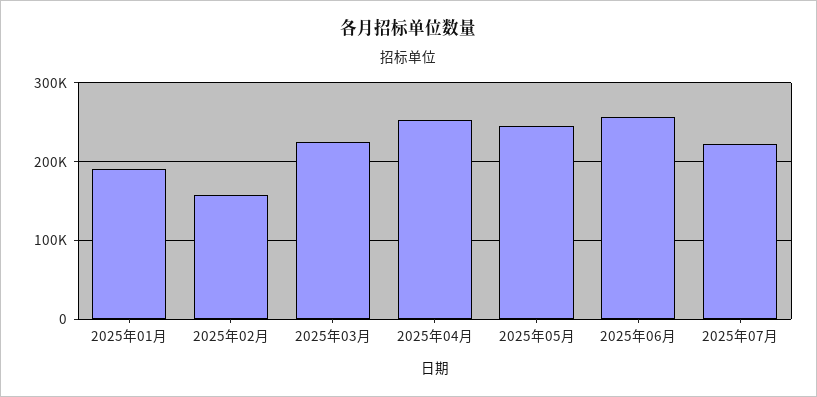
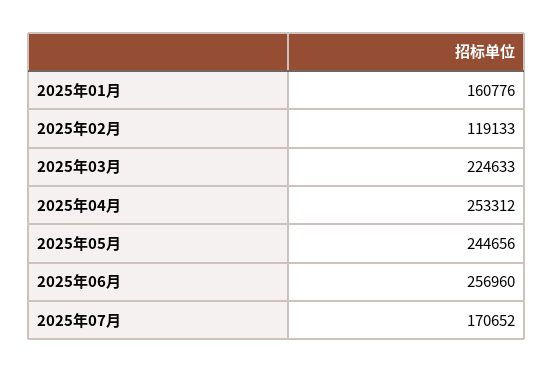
2025年01月: 190000 -> 160776
2025年02月: 160000 -> 119133
2025年07月: 220000 -> 170652

